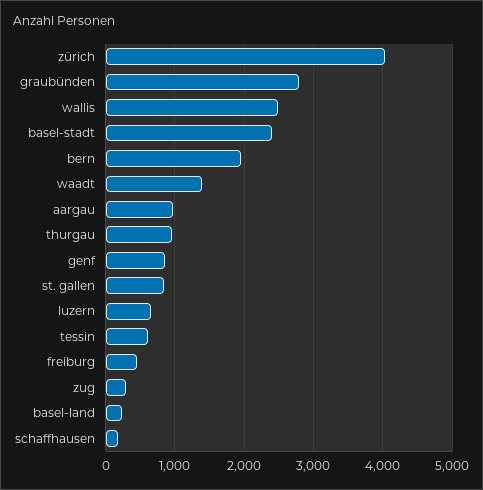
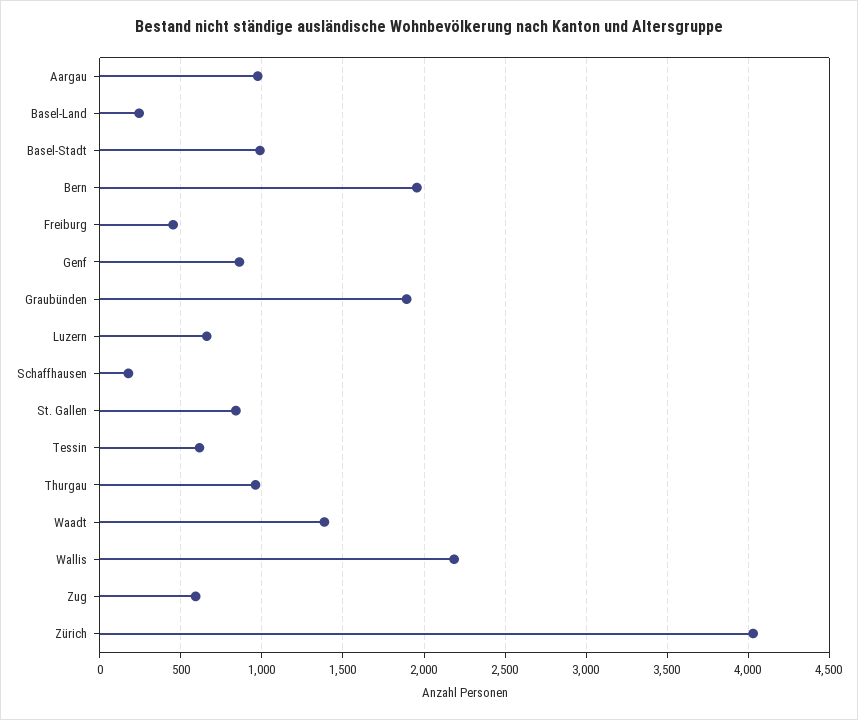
graubünden: 2800 -> 1900
wallis: 2500 -> 2200
basel-stadt: 2400 -> 1000
zug: 300 -> 600

